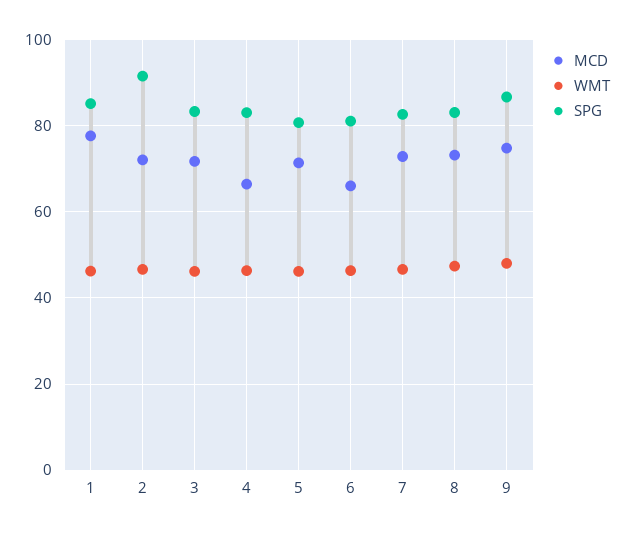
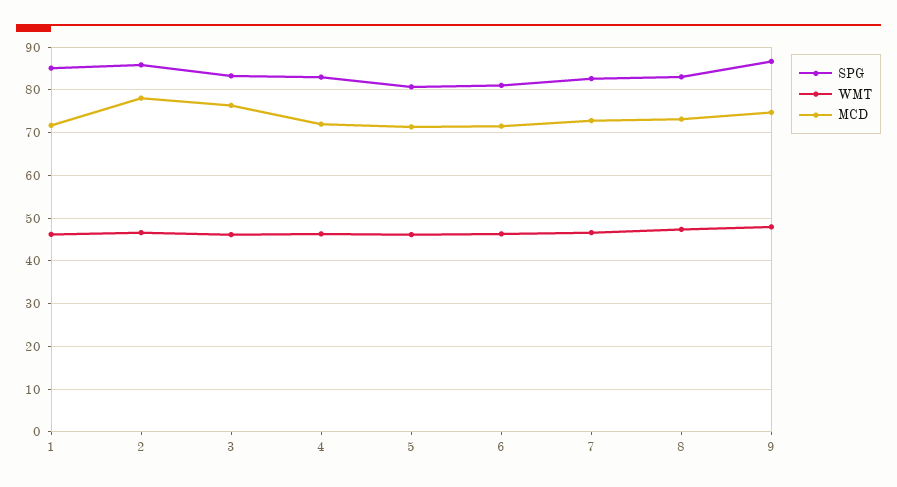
MCD, 1: 78 -> 72
MCD, 2: 72 -> 78
SPG, 2: 92 -> 86
MCD, 3: 72 -> 76
MCD, 4: 66 -> 72
MCD, 6: 66 -> 72

